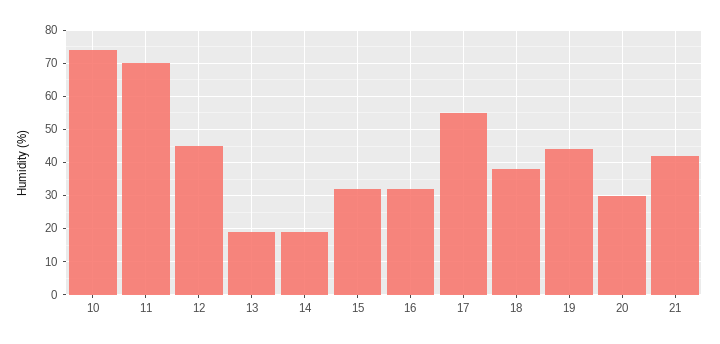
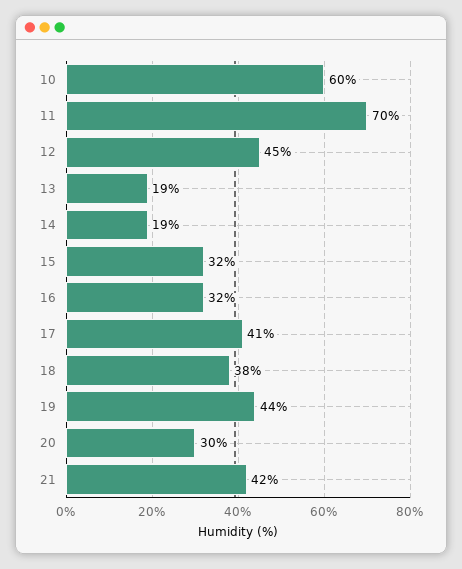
10: 75 -> 60
17: 55 -> 41

